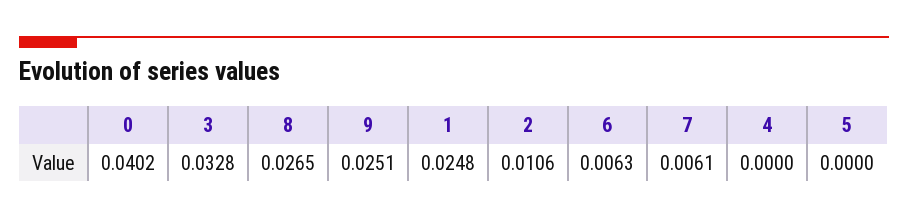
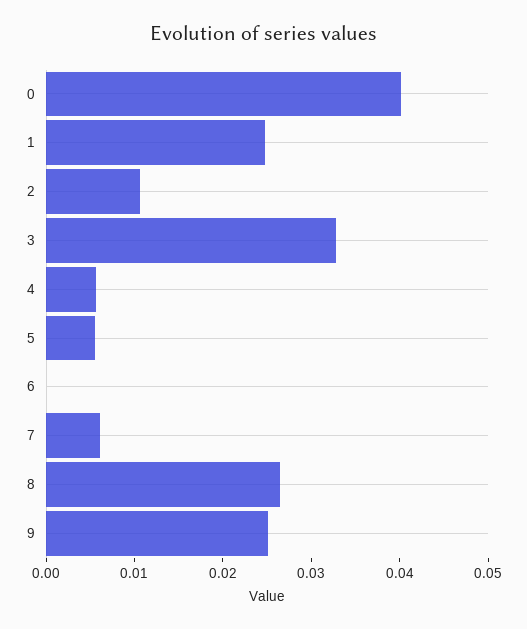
6: 0.0063 -> 0
4: 0 -> 0.006
5: 0 -> 0.006

